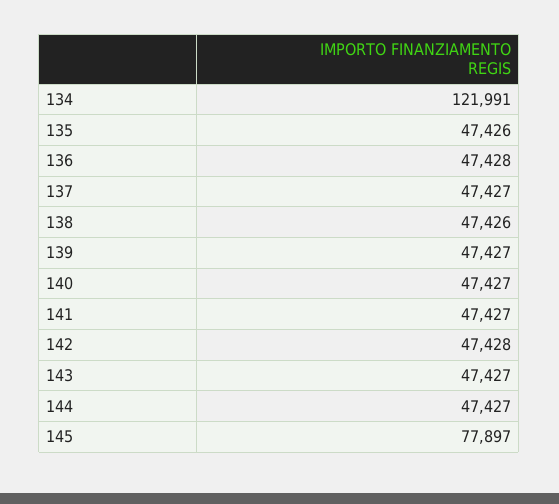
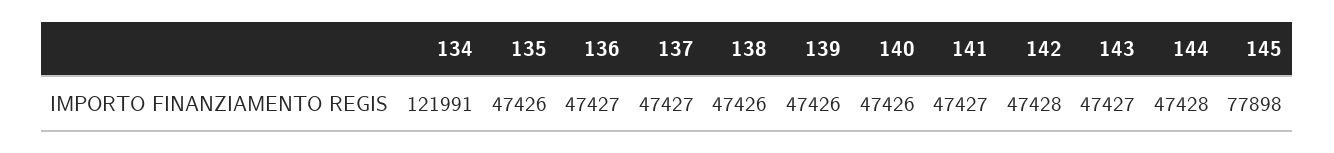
136: 47428 -> 47427
139: 47427 -> 47426
140: 47427 -> 47426
144: 47427 -> 47428
145: 77897 -> 77898

